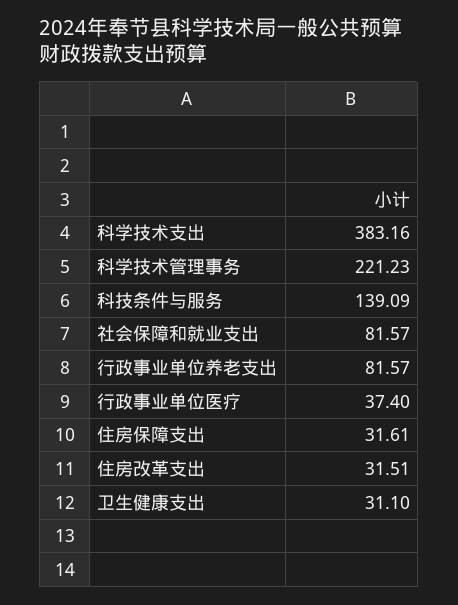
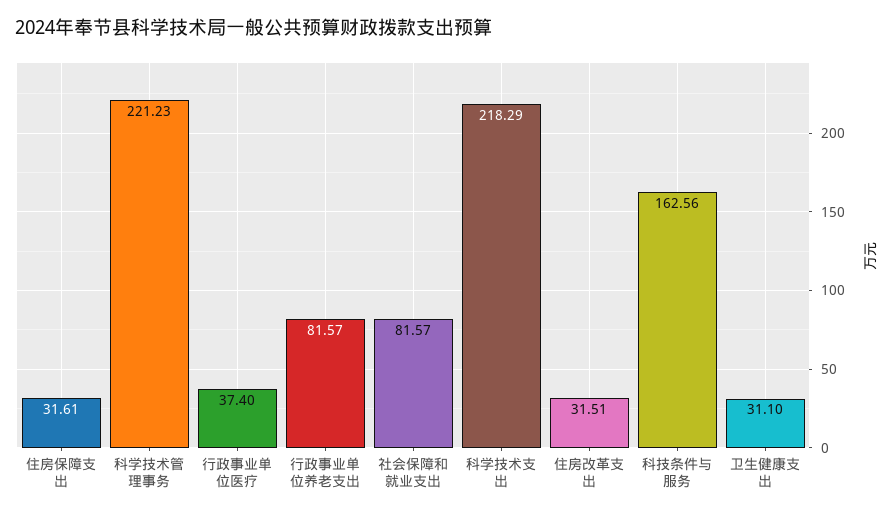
科学技术支出: 383.16 -> 218.29
科技条件与服务: 139.09 -> 162.56

